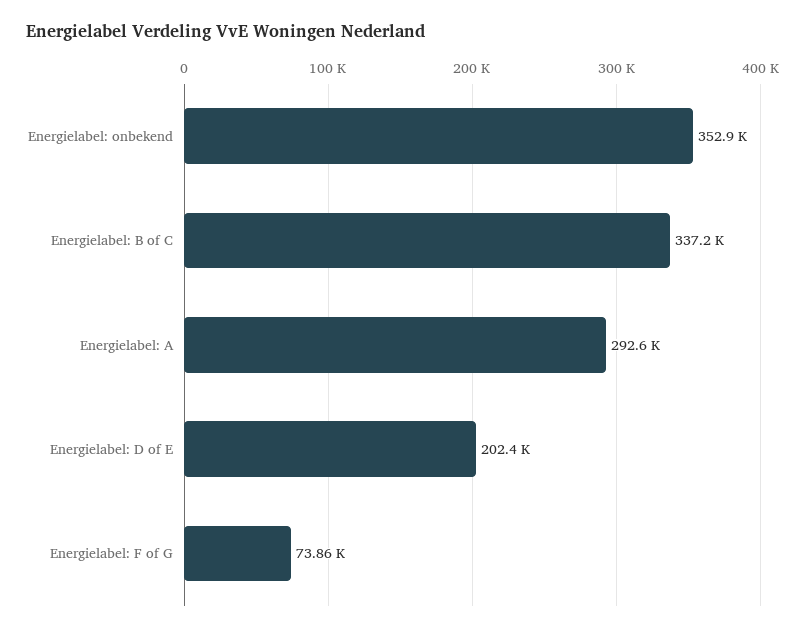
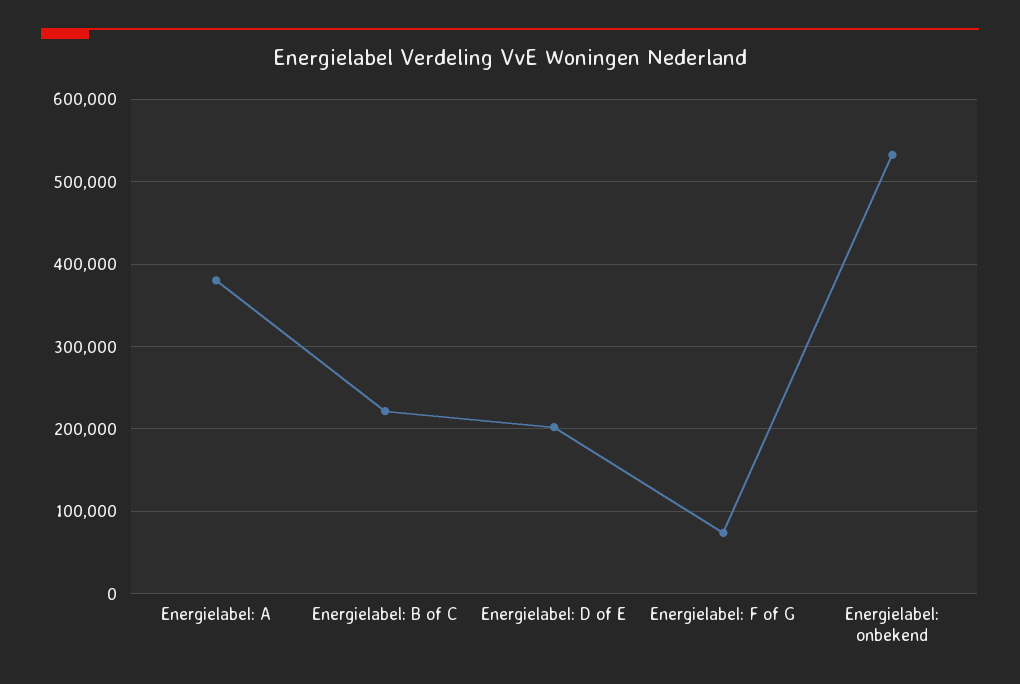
Energielabel: onbekend: 352900 -> 530000
Energielabel: B of C: 337200 -> 220000
Energielabel: A: 292600 -> 380000

